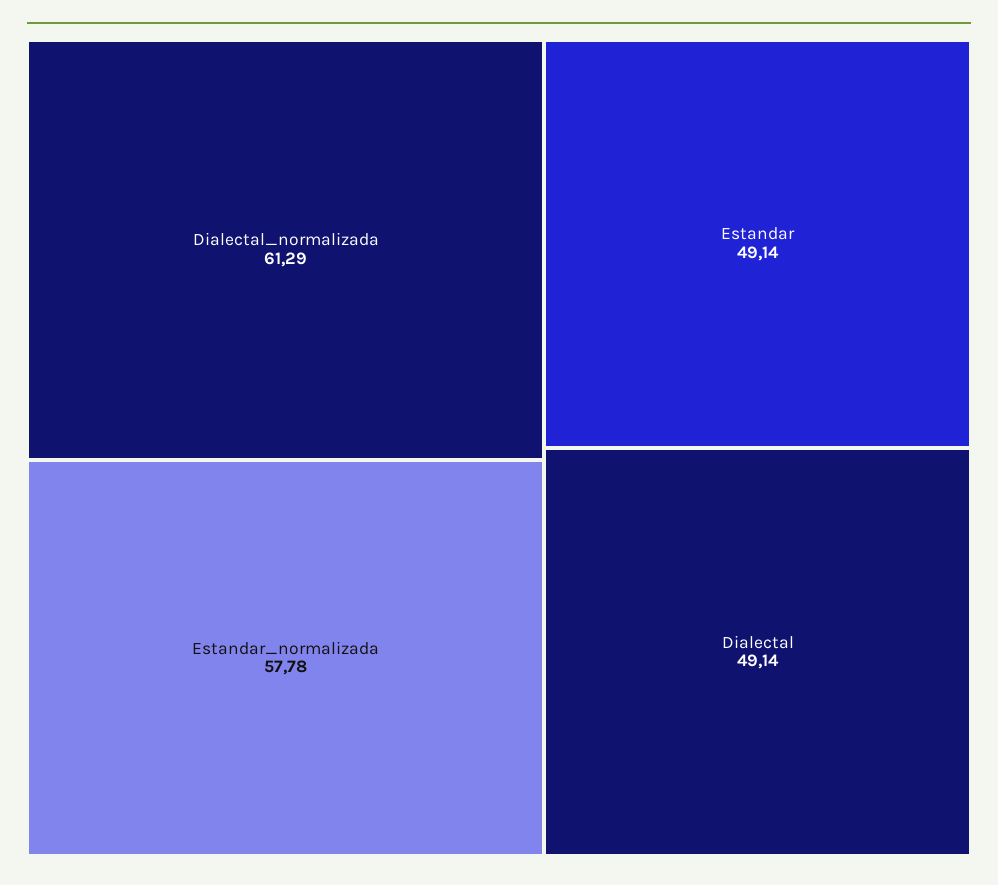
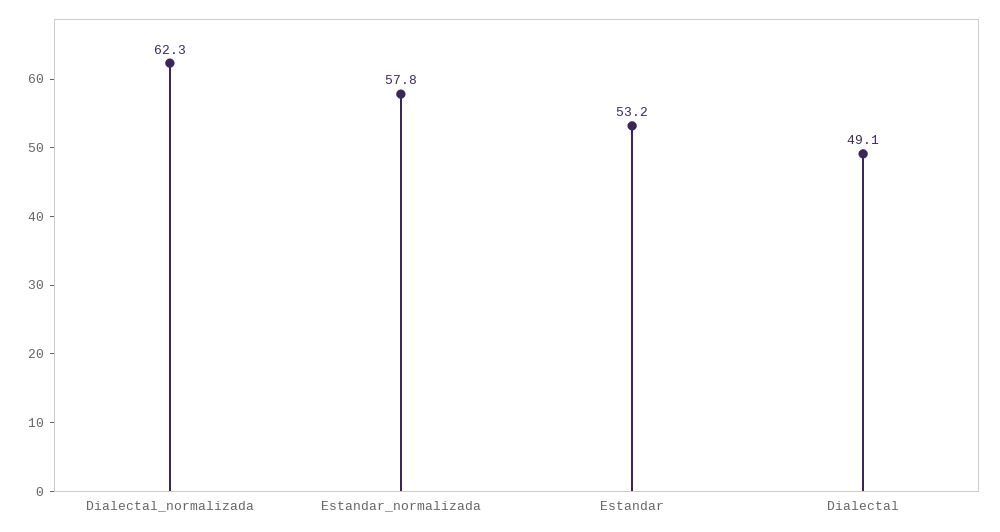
Dialectal_normalizada: 61.29 -> 62.3
Estandar: 49.14 -> 53.2

